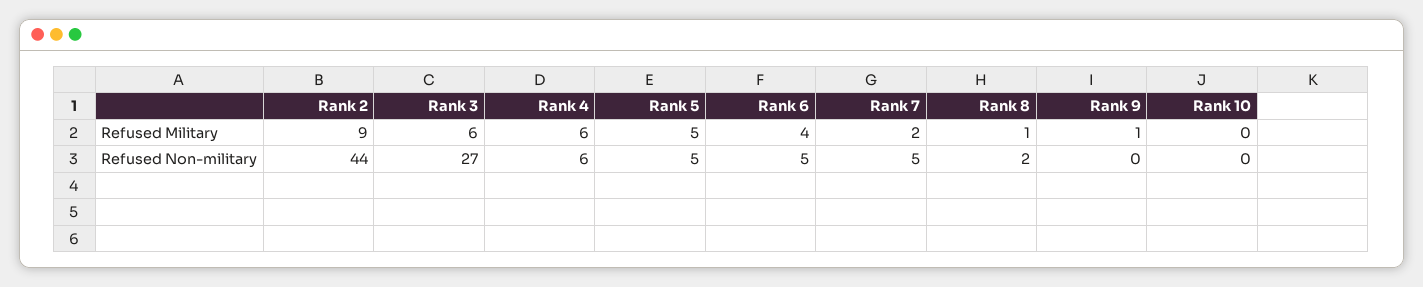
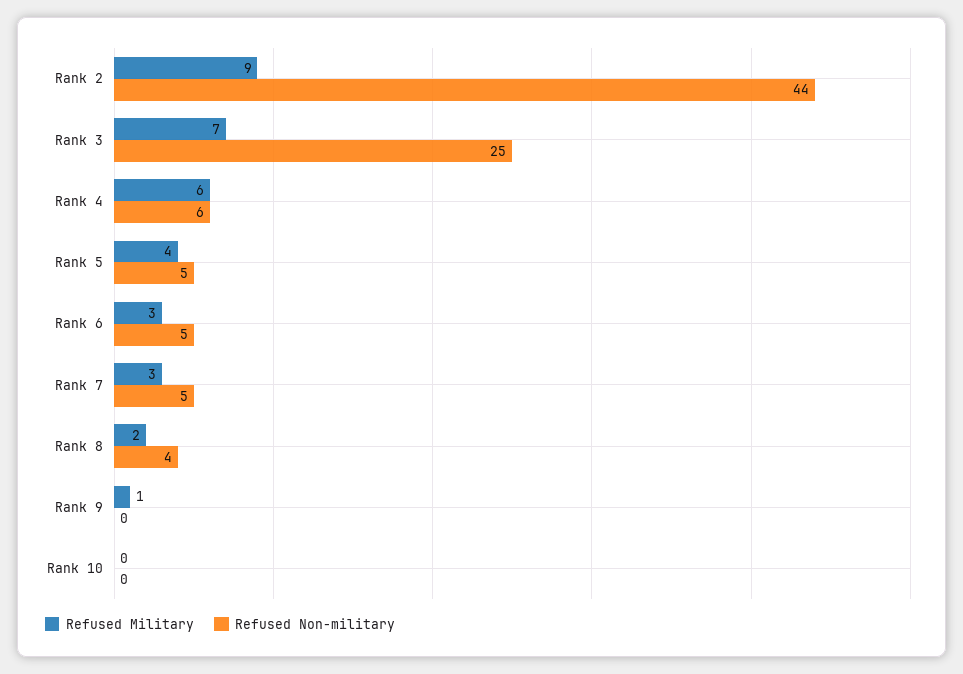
Refused Military, Rank 3: 6 -> 7
Refused Military, Rank 5: 5 -> 4
Refused Military, Rank 6: 4 -> 3
Refused Military, Rank 7: 2 -> 3
Refused Military, Rank 8: 1 -> 2
Refused Non-military, Rank 3: 27 -> 25
Refused Non-military, Rank 8: 2 -> 4

